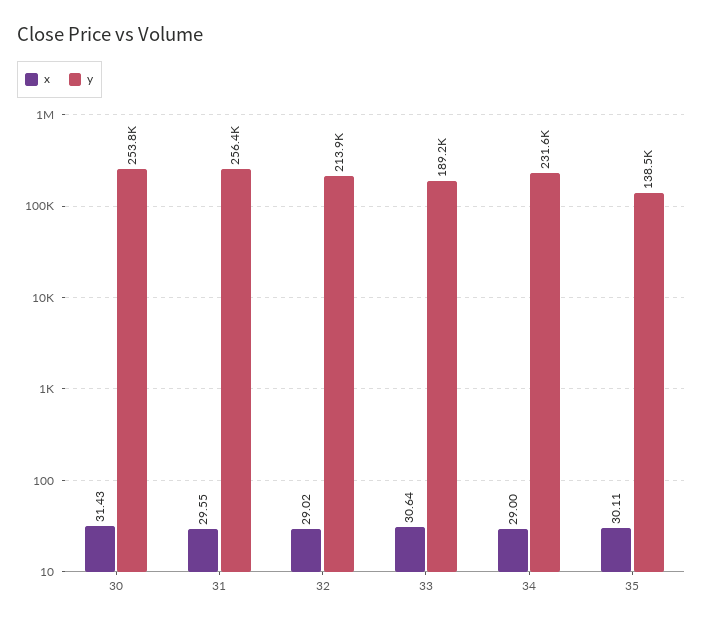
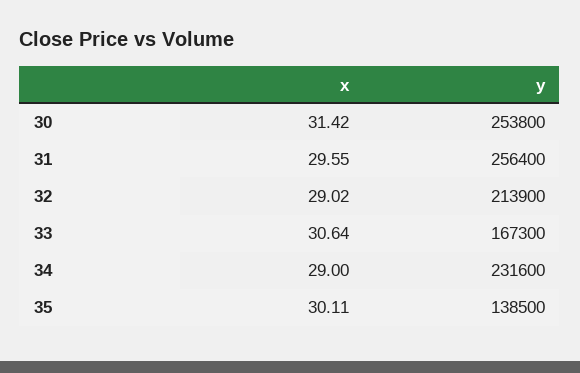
x, 30: 31.43 -> 31.42
y, 33: 189200 -> 167300

